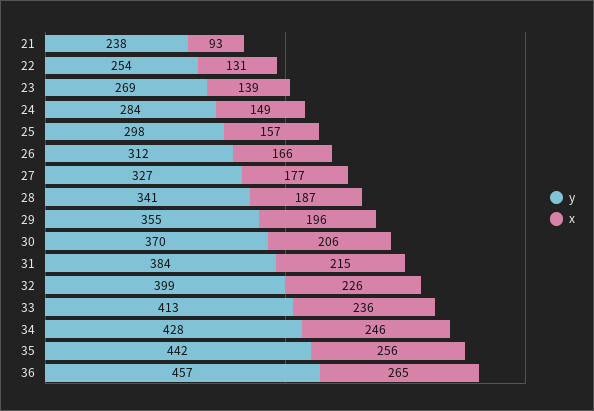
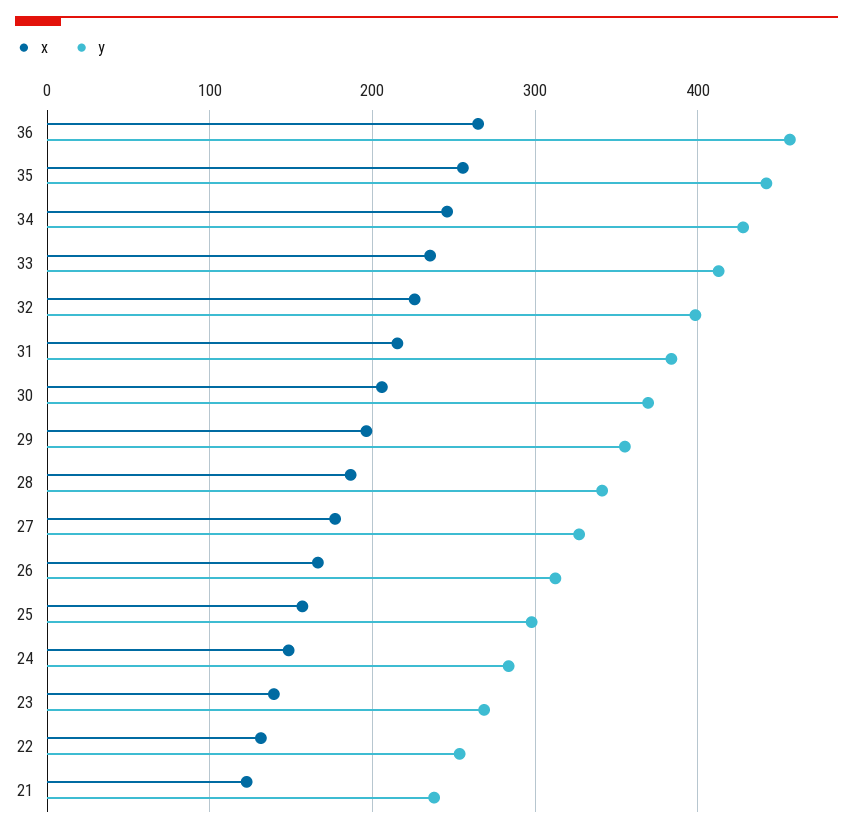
x, 21: 93 -> 120

